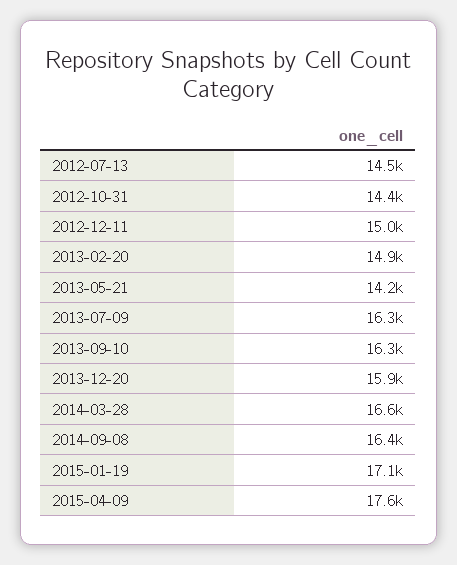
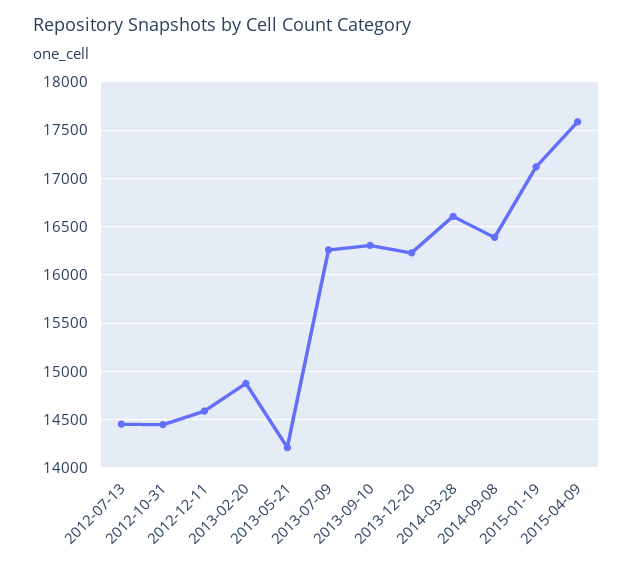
2012-12-11: 15000 -> 14600
2013-12-20: 15900 -> 16200

